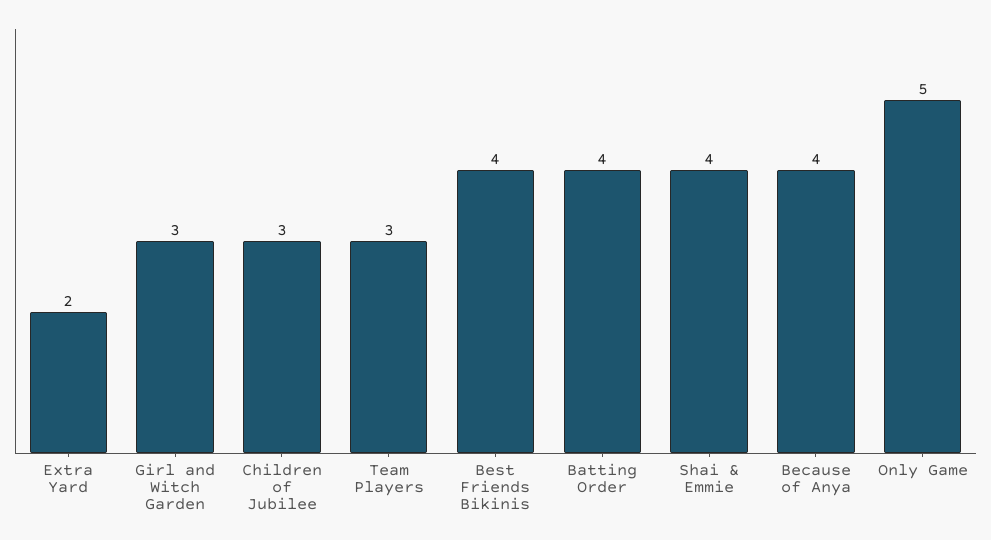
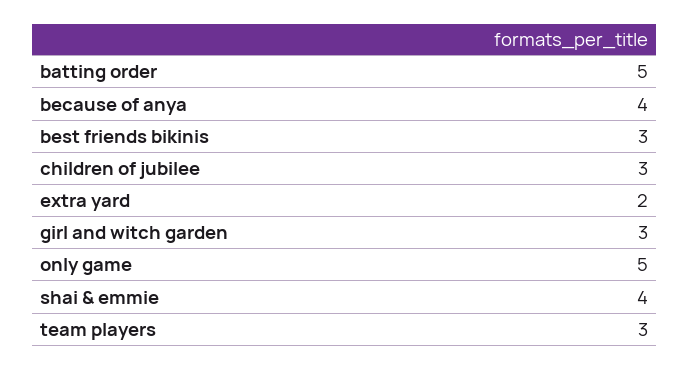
Best Friends Bikinis: 4 -> 3
Batting Order: 4 -> 5

